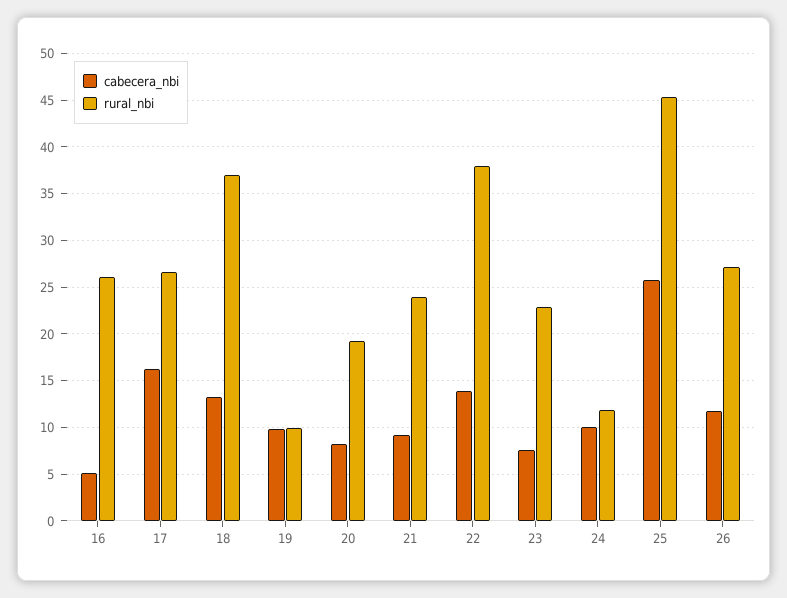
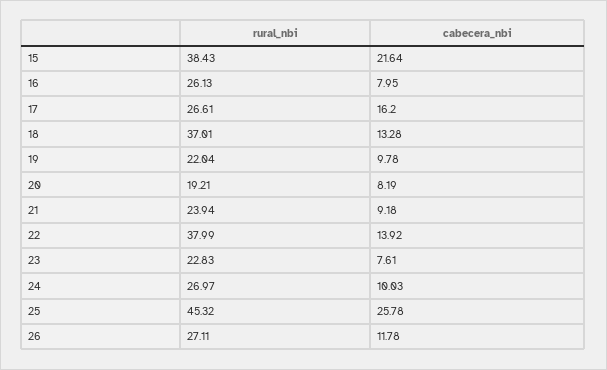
cabecera_nbi, 16: 5 -> 7.95
rural_nbi, 19: 10 -> 22.04
rural_nbi, 24: 12 -> 26.97
rural_nbi, 15: none -> 38.43
cabecera_nbi, 15: none -> 21.64

